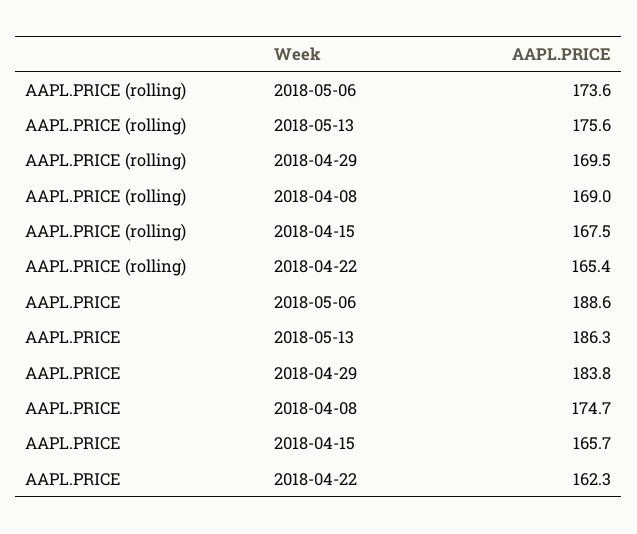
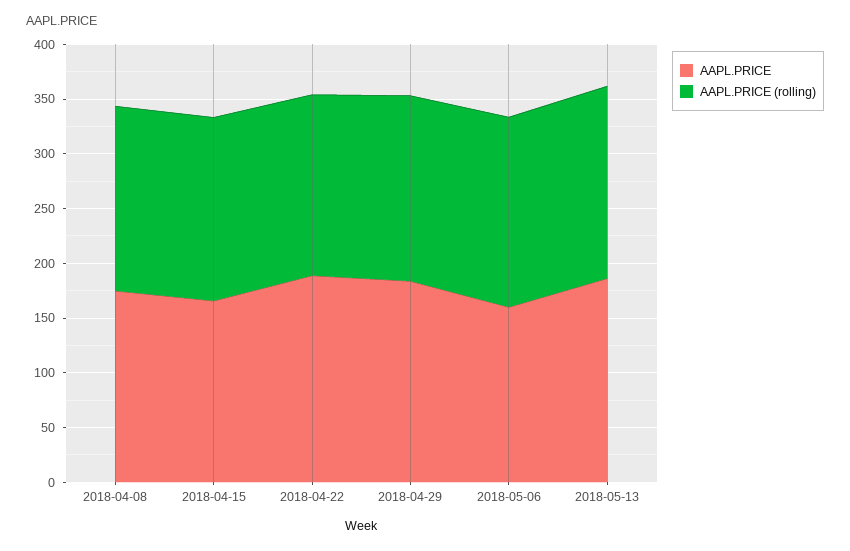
AAPL.PRICE, 2018-05-06: 188.6 -> 160
AAPL.PRICE, 2018-04-22: 162.3 -> 190

